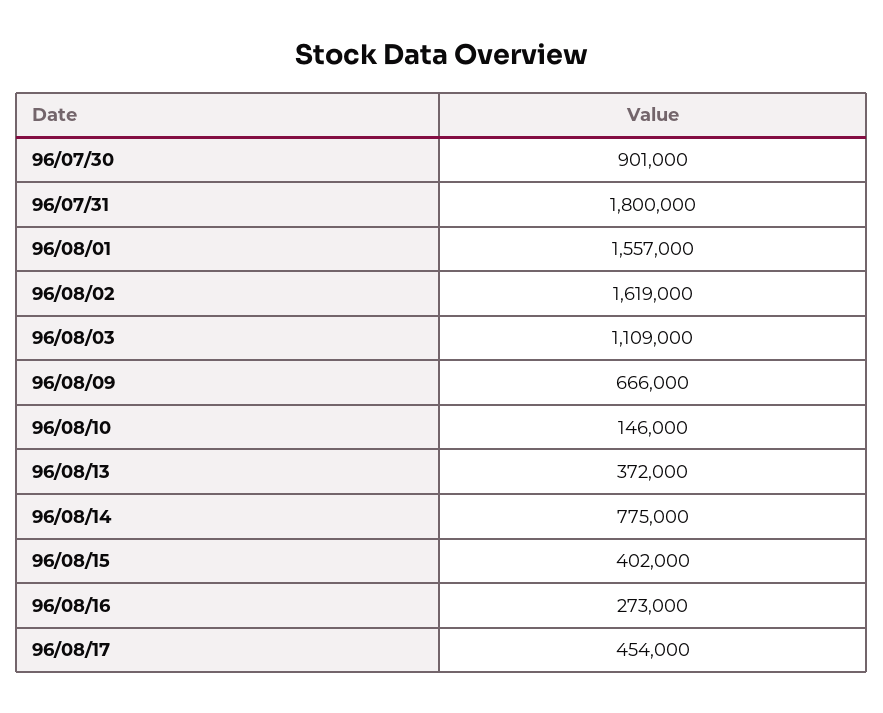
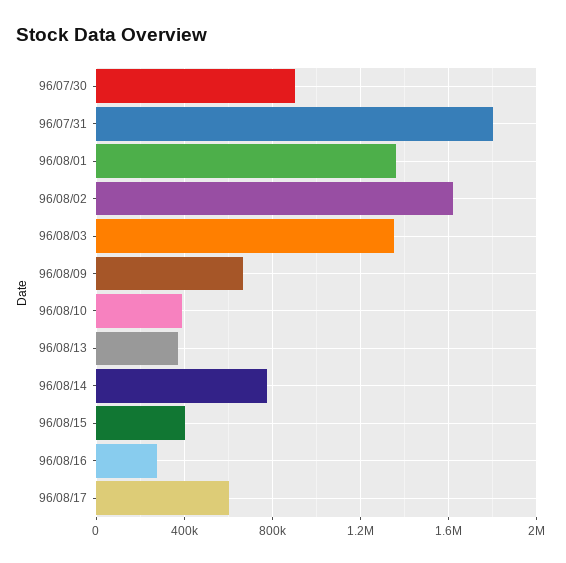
96/08/01: 1557000 -> 1350000
96/08/03: 1109000 -> 1350000
96/08/10: 146000 -> 400000
96/08/17: 454000 -> 600000

